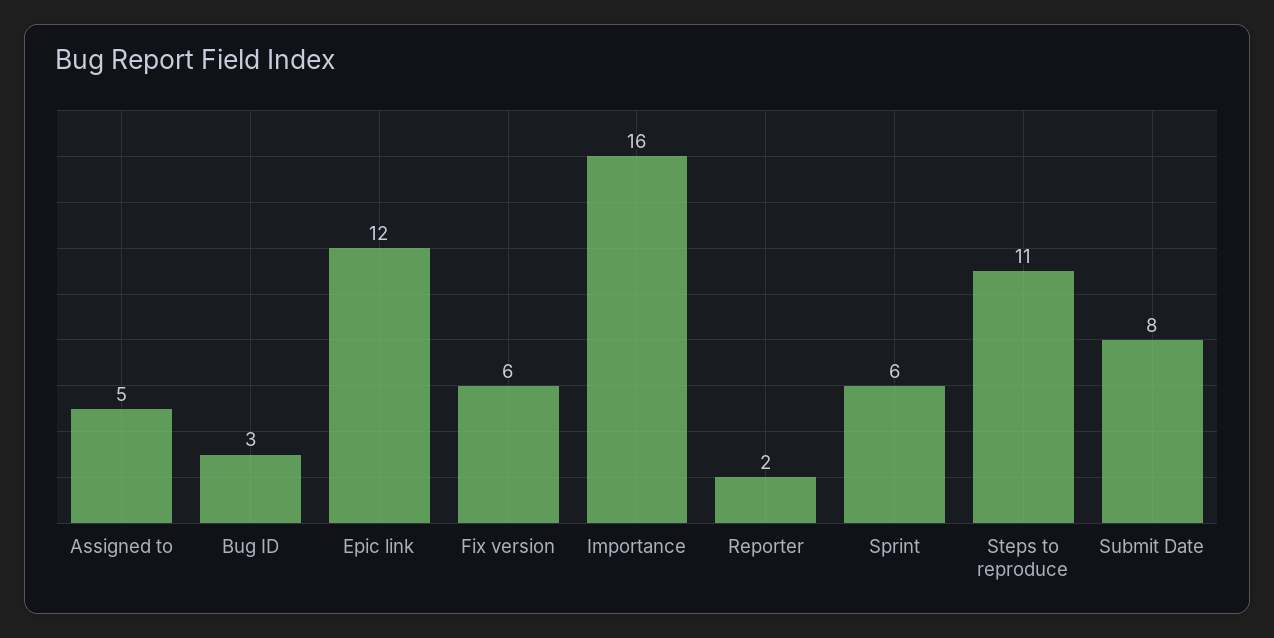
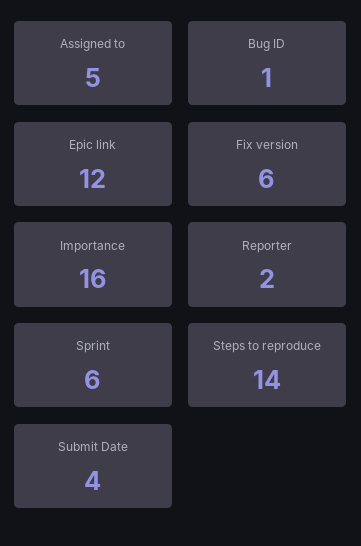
Bug ID: 3 -> 1
Steps to reproduce: 11 -> 14
Submit Date: 8 -> 4

